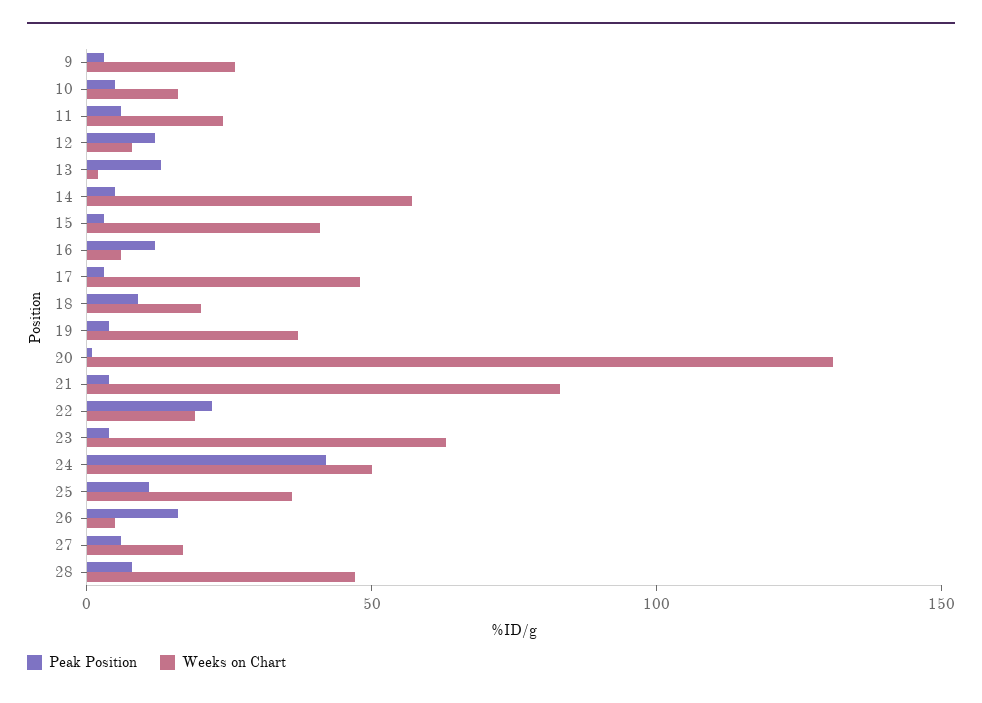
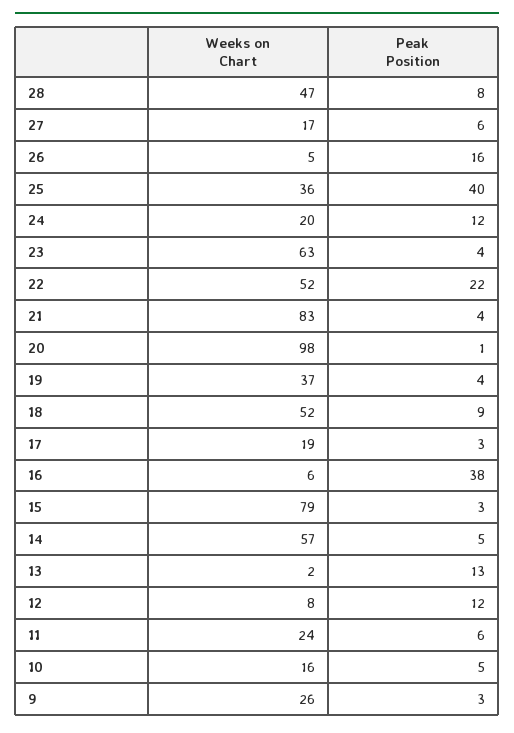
Weeks on Chart, 15: 40 -> 79
Peak Position, 16: 10 -> 38
Weeks on Chart, 17: 50 -> 19
Weeks on Chart, 18: 20 -> 52
Weeks on Chart, 20: 130 -> 98
Weeks on Chart, 22: 20 -> 52
Peak Position, 24: 40 -> 12
Weeks on Chart, 24: 50 -> 20
Peak Position, 25: 10 -> 40

